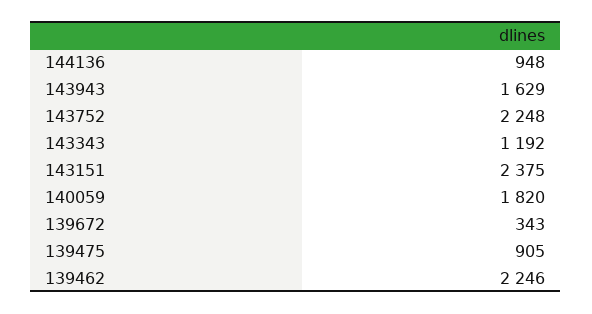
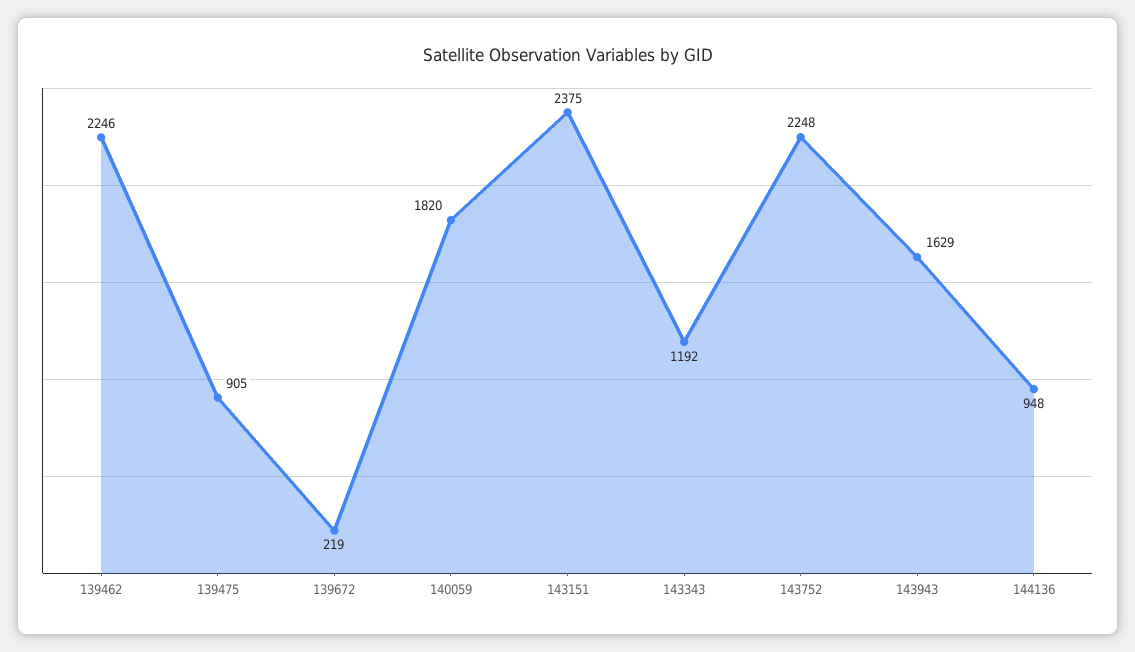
139672: 343 -> 219

